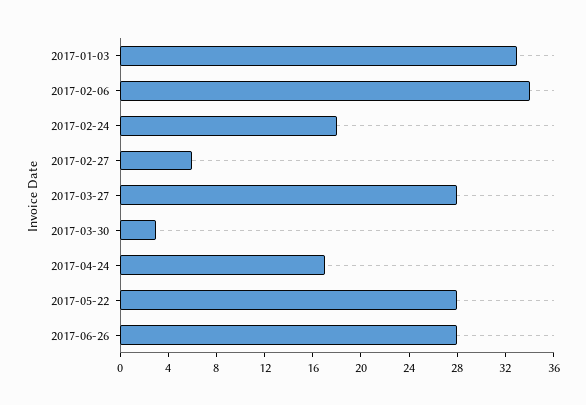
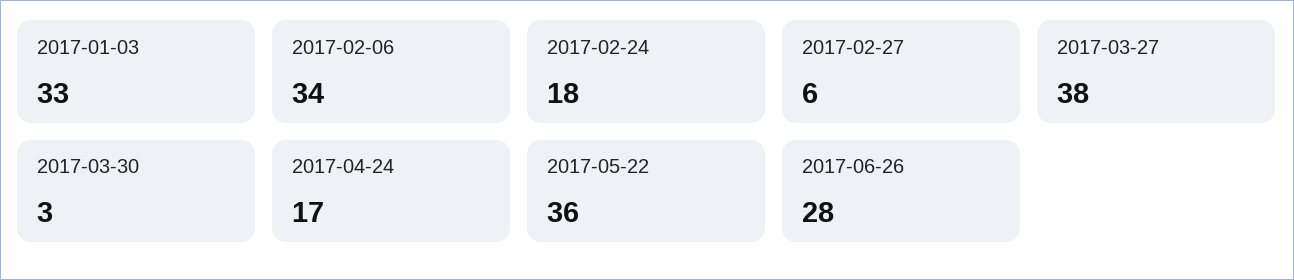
2017-03-27: 28 -> 38
2017-05-22: 28 -> 36

